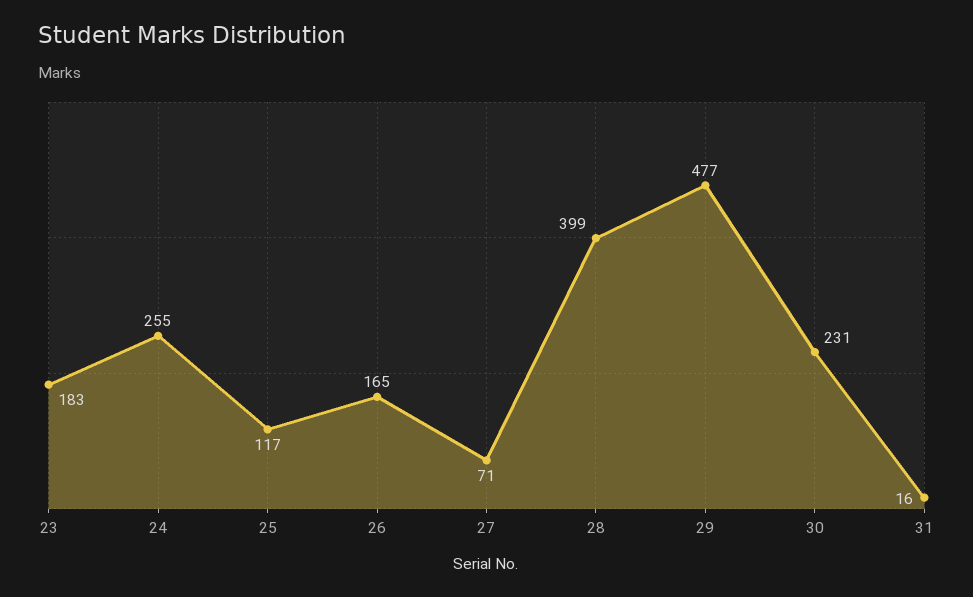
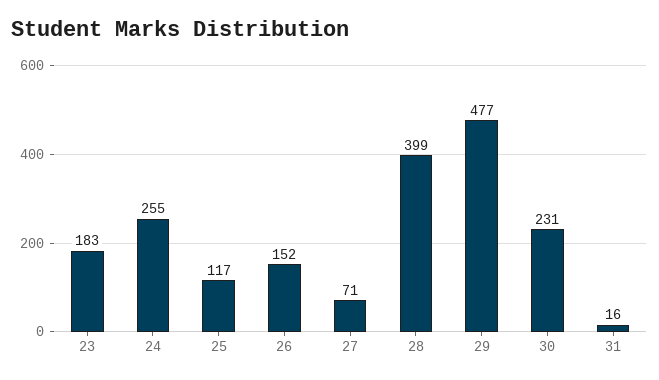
26: 165 -> 152

